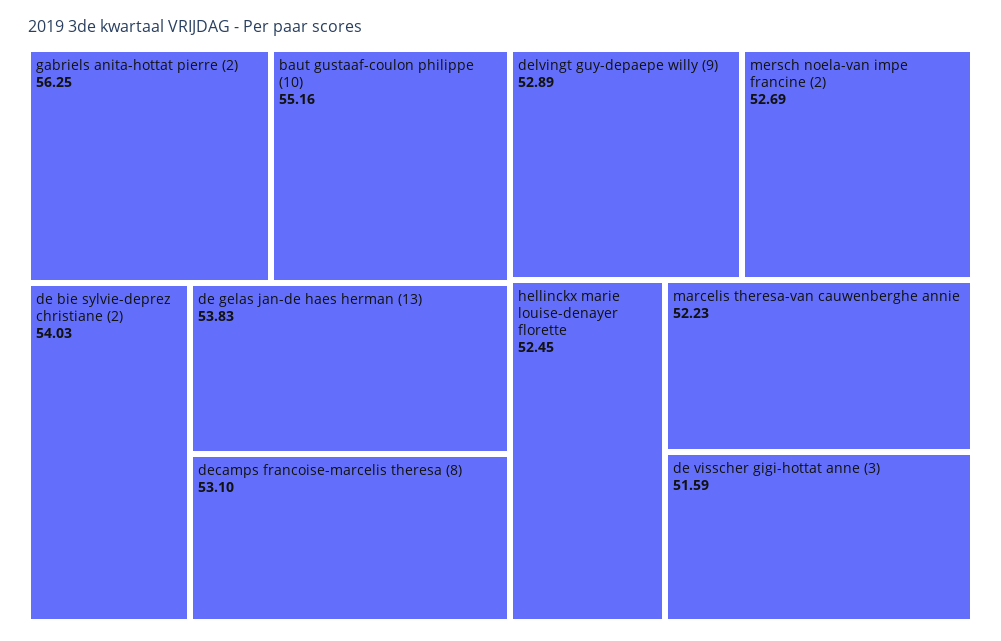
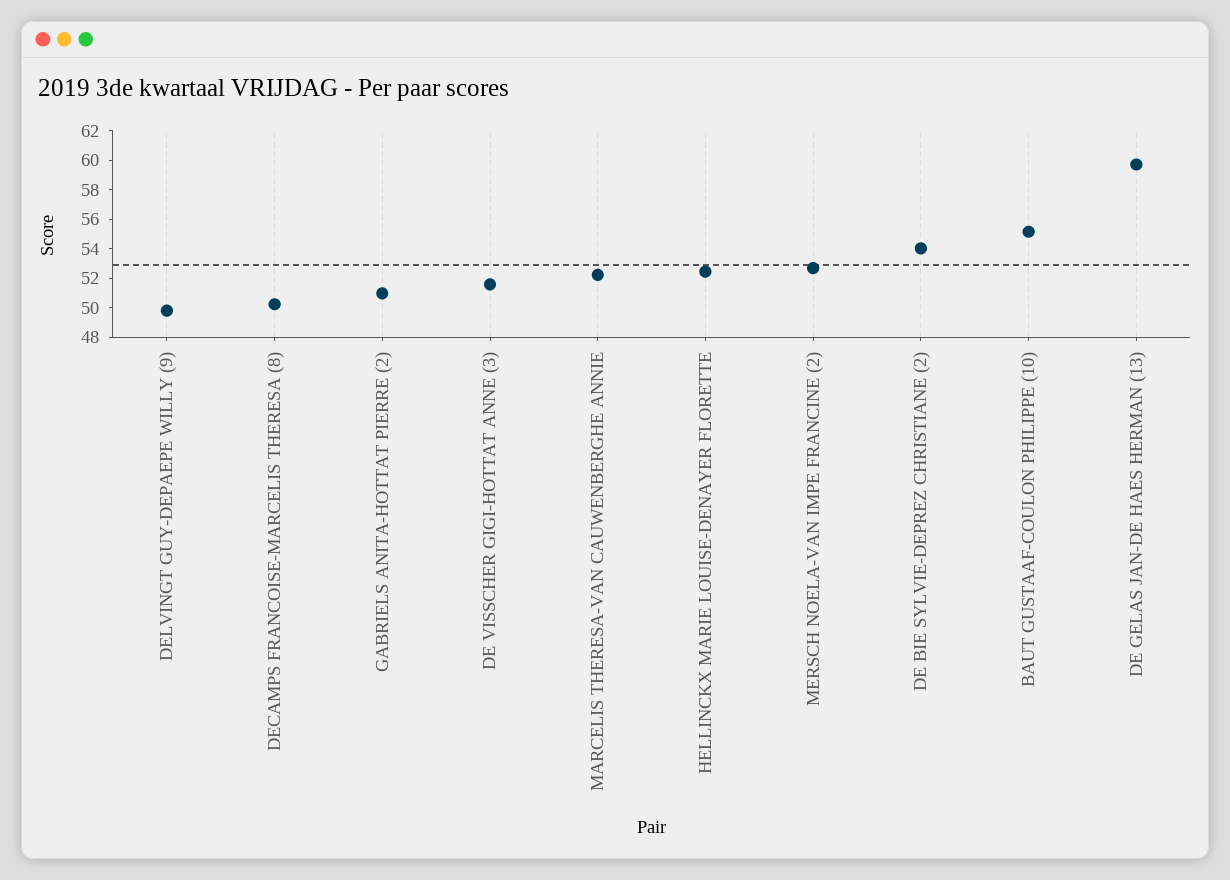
gabriels anita-hottat pierre (2): 56.25 -> 51
de gelas jan-de haes herman (13): 53.83 -> 60
decamps francoise-marcelis theresa (8): 53.1 -> 50
delvingt guy-depaepe willy (9): 52.89 -> 50

